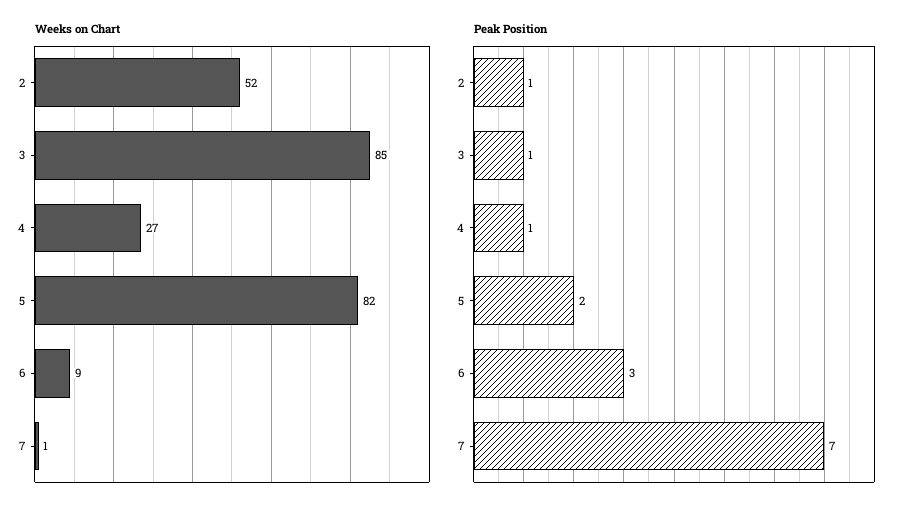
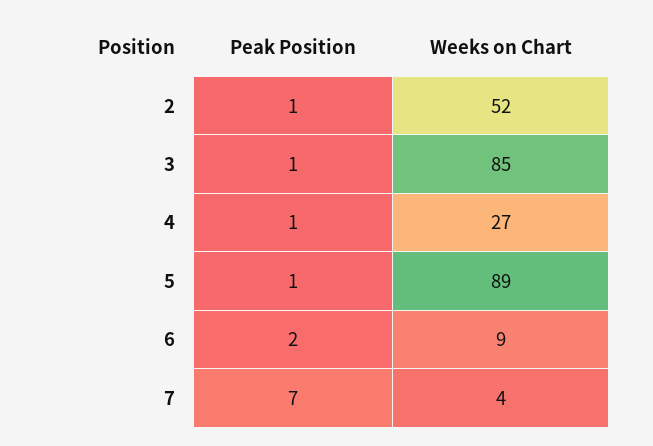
Weeks on Chart, 5: 82 -> 89
Weeks on Chart, 7: 1 -> 4
Peak Position, 5: 2 -> 1
Peak Position, 6: 3 -> 2

